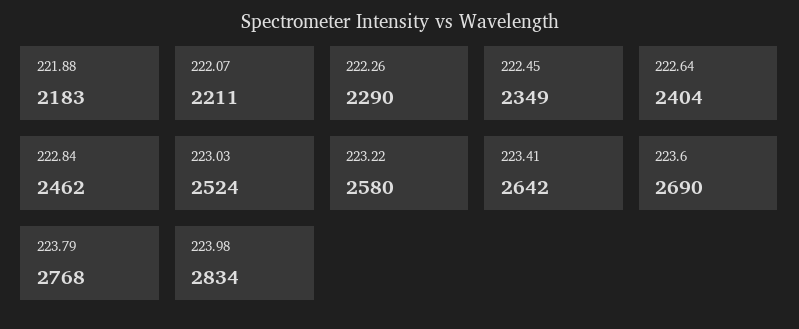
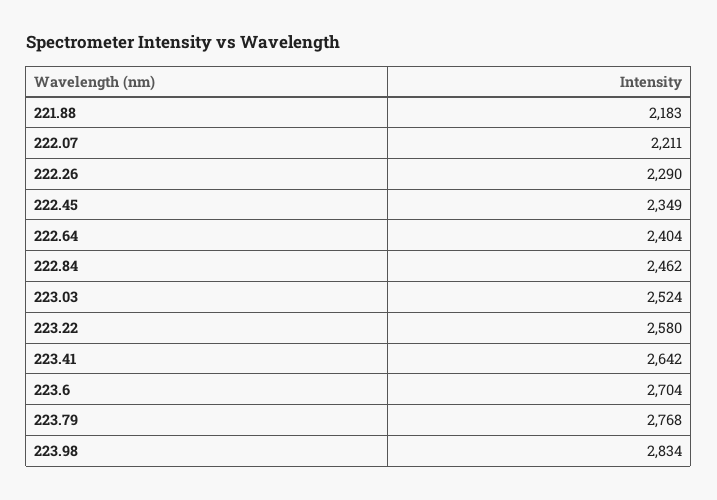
223.6: 2690 -> 2704

